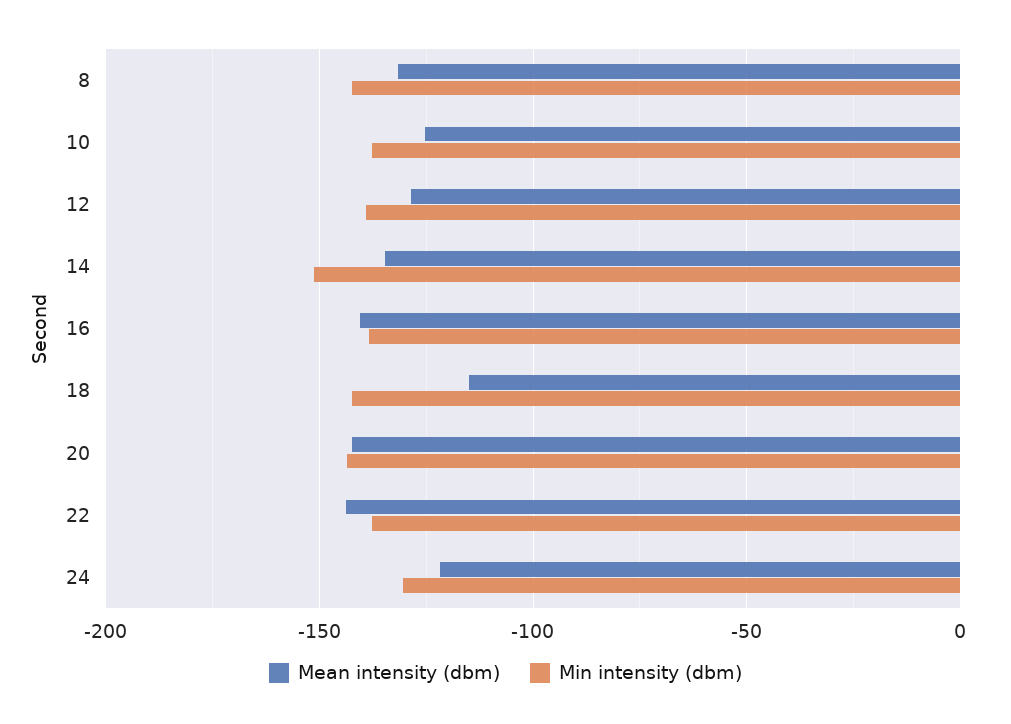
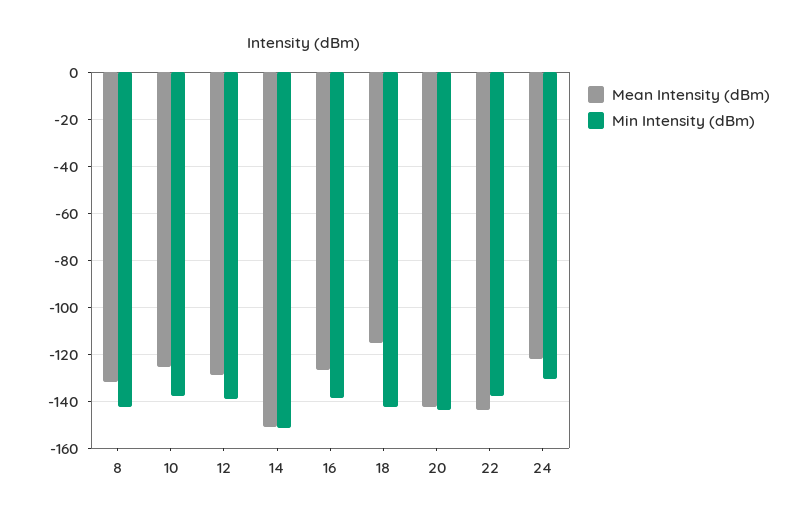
Mean intensity (dbm), 14: -135 -> -150
Mean intensity (dbm), 16: -140 -> -125

